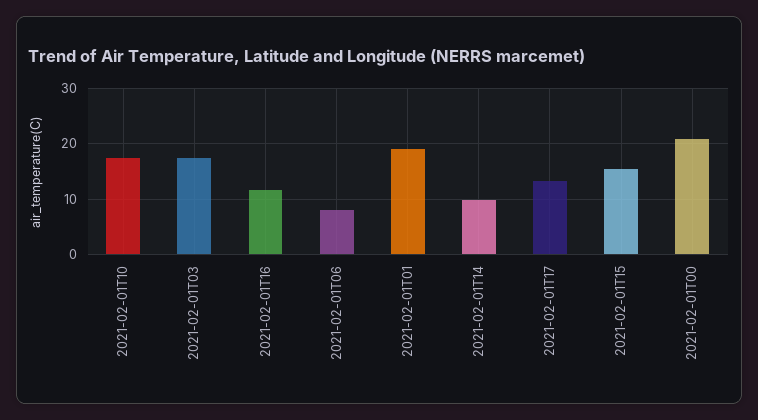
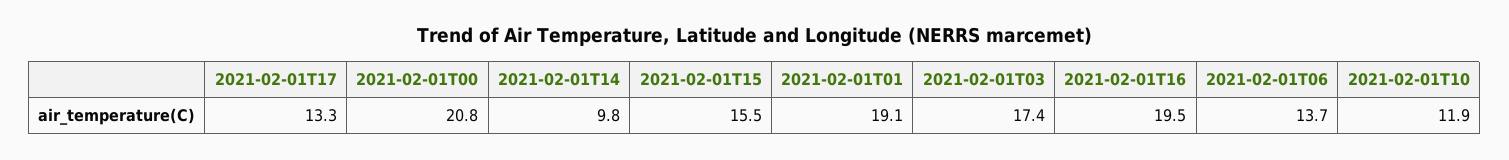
2021-02-01T10: 18 -> 11.9
2021-02-01T16: 12 -> 19.5
2021-02-01T06: 8 -> 13.7

